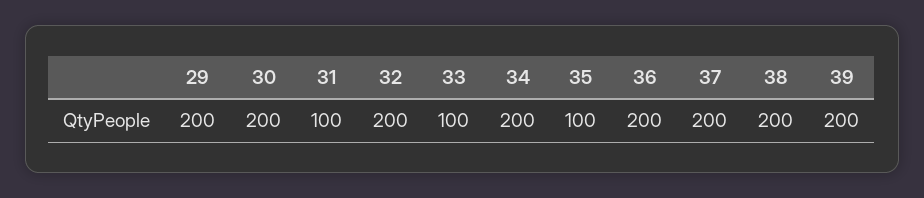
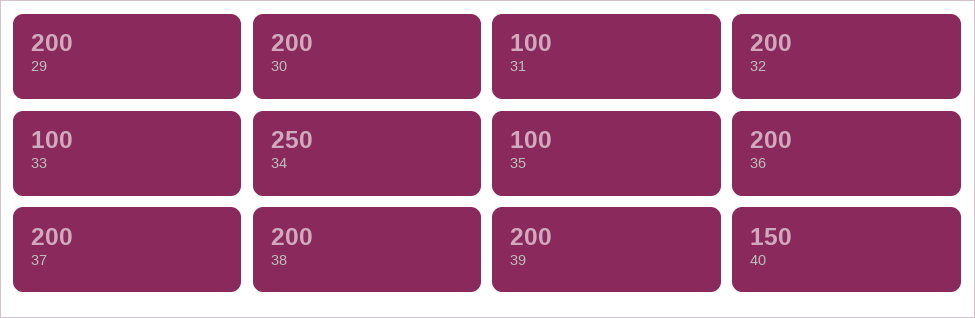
34: 200 -> 250
40: none -> 150

